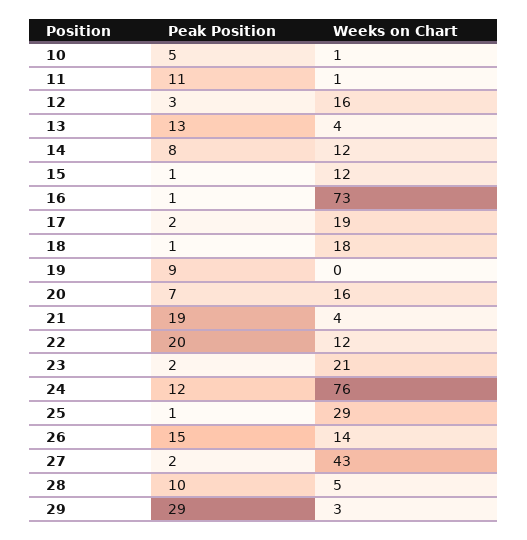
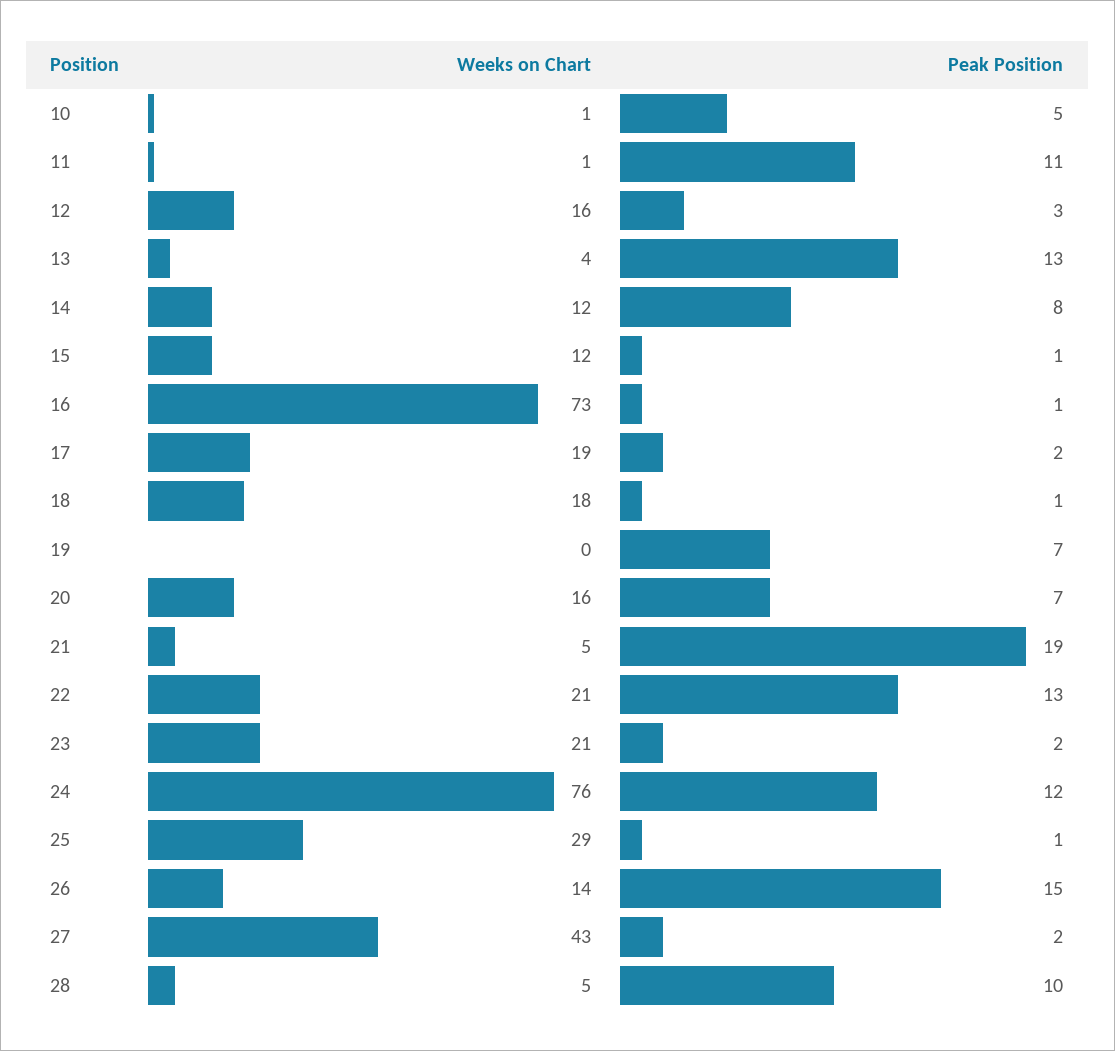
Peak Position, 19: 9 -> 7
Weeks on Chart, 21: 4 -> 5
Peak Position, 22: 20 -> 13
Weeks on Chart, 22: 12 -> 21
Peak Position, 29: 29 -> none
Weeks on Chart, 29: 3 -> none

